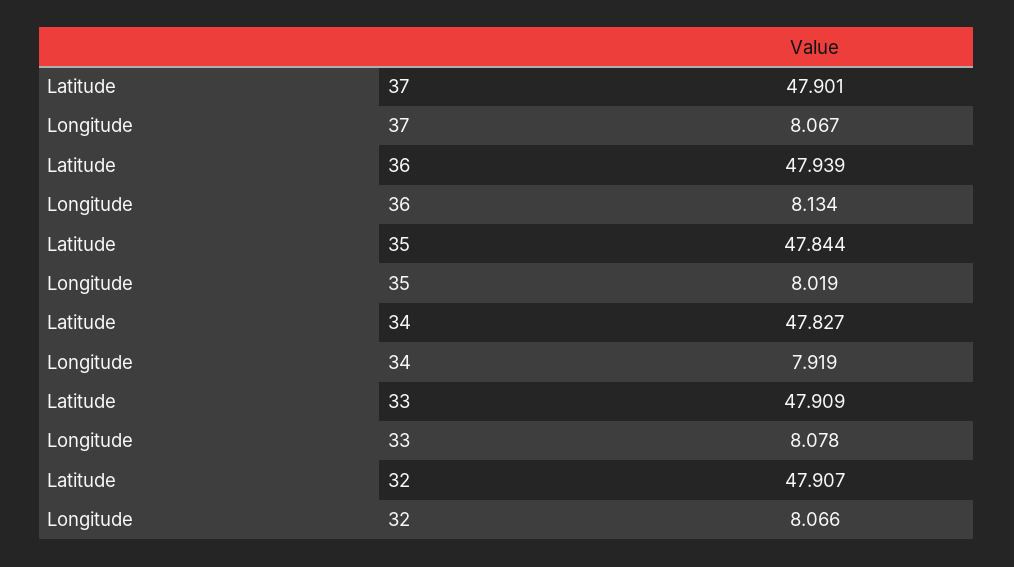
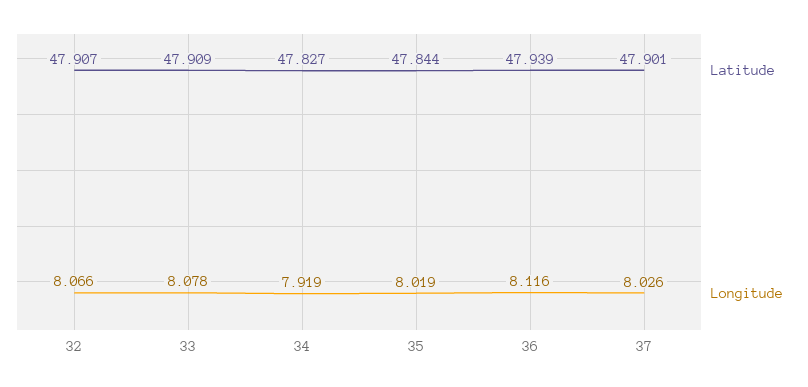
Longitude, 37: 8.067 -> 8.026
Longitude, 36: 8.134 -> 8.116

